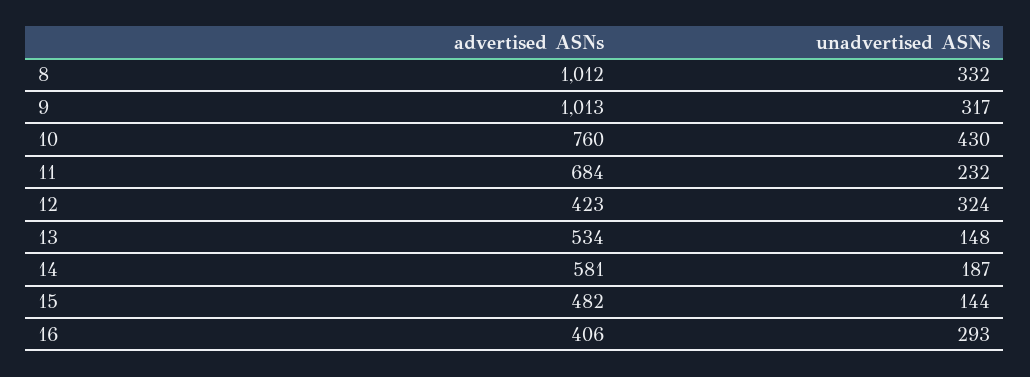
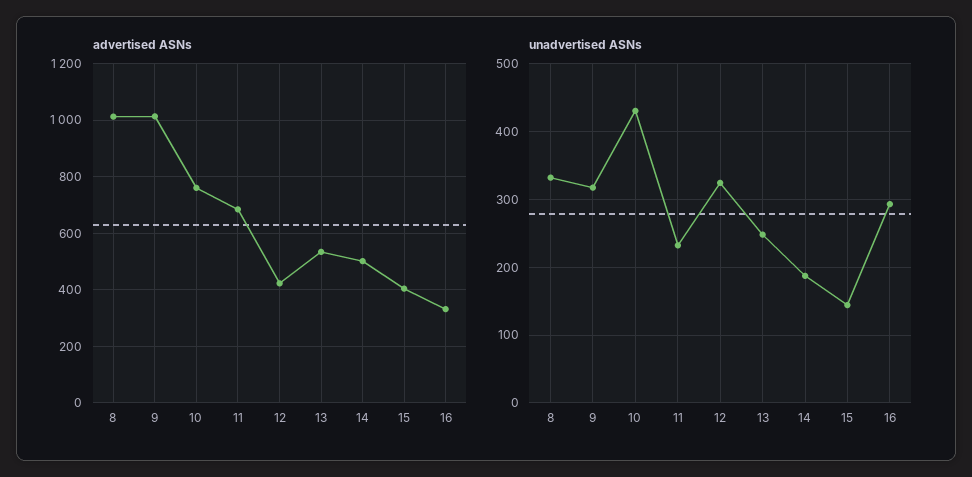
unadvertised ASNs, 13: 148 -> 250
advertised ASNs, 14: 581 -> 500
advertised ASNs, 15: 482 -> 400
advertised ASNs, 16: 406 -> 325

